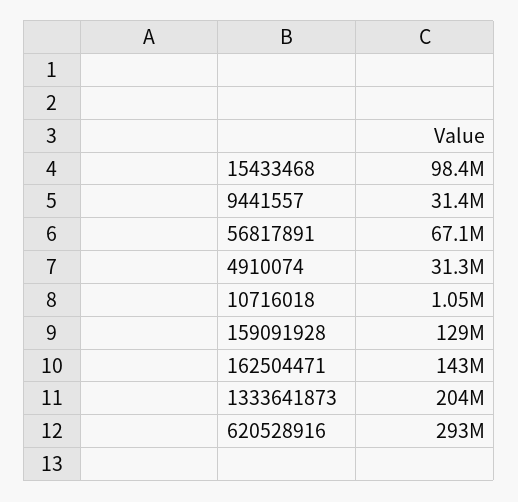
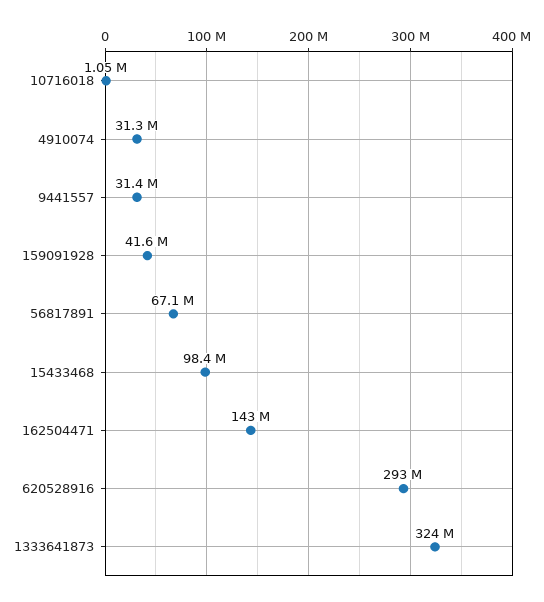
159091928: 129000000 -> 41600000
1333641873: 204000000 -> 324000000

